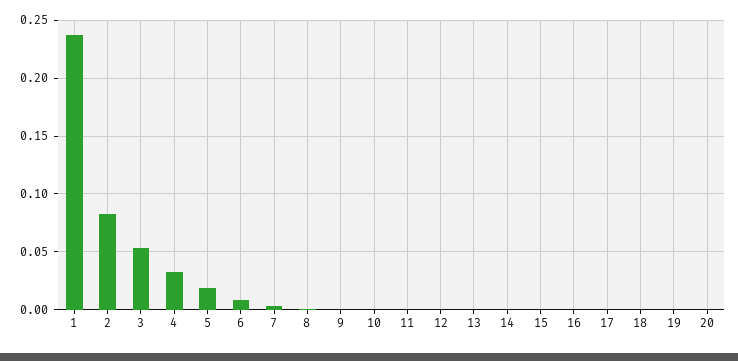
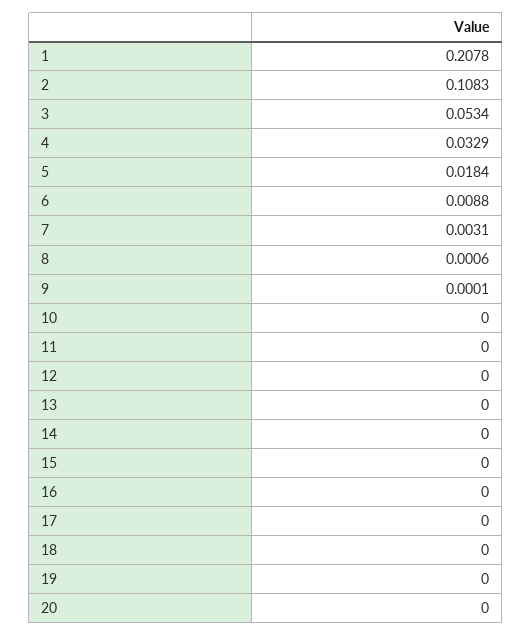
1: 0.24 -> 0.2078
2: 0.08 -> 0.1083

